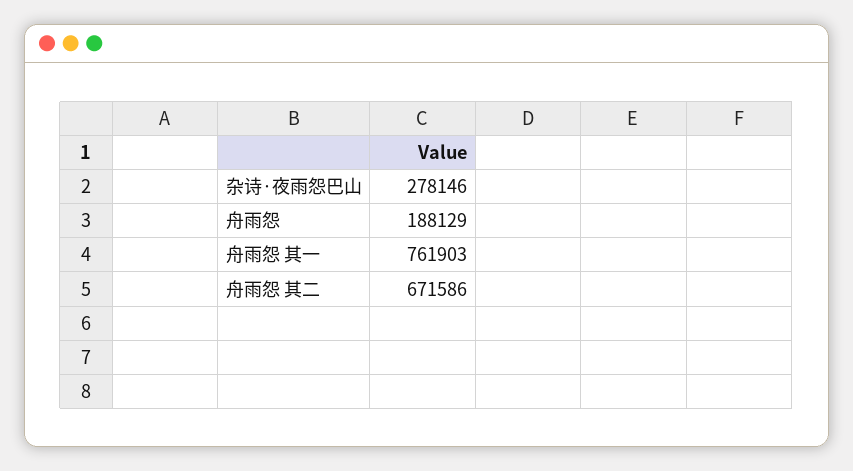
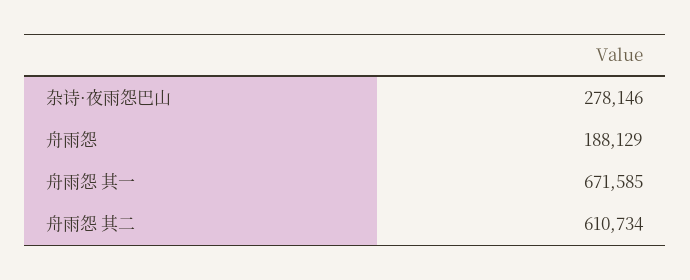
舟雨怨 其一: 761903 -> 671585
舟雨怨 其二: 671586 -> 610734

